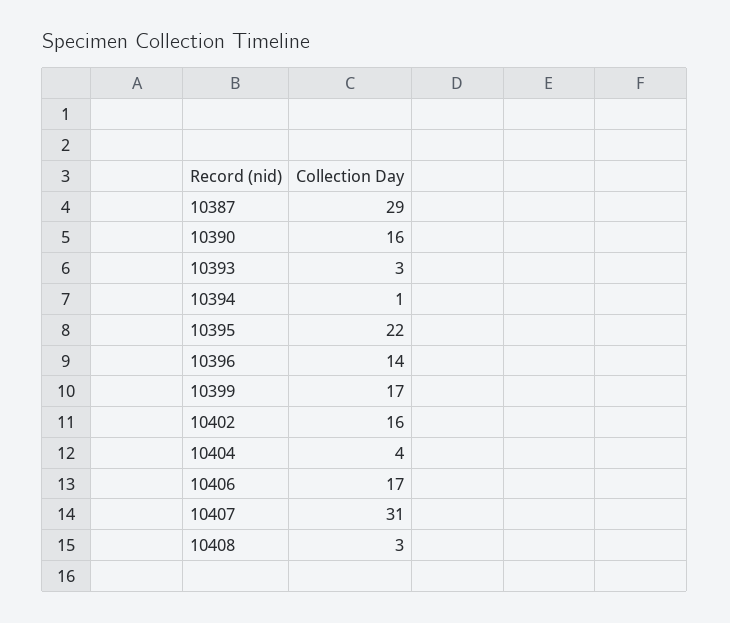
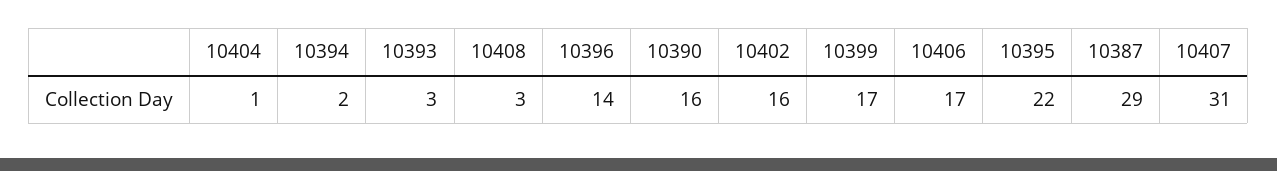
10394: 1 -> 2
10404: 4 -> 1

